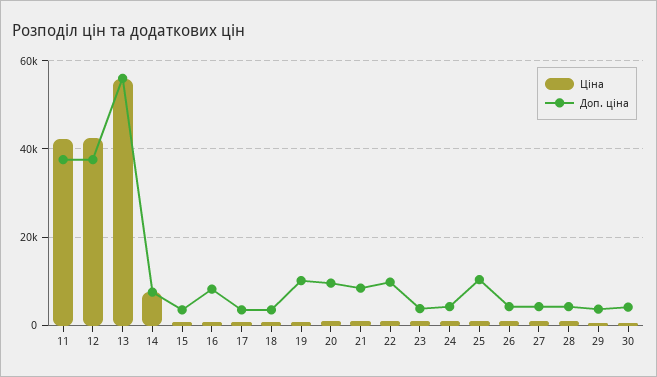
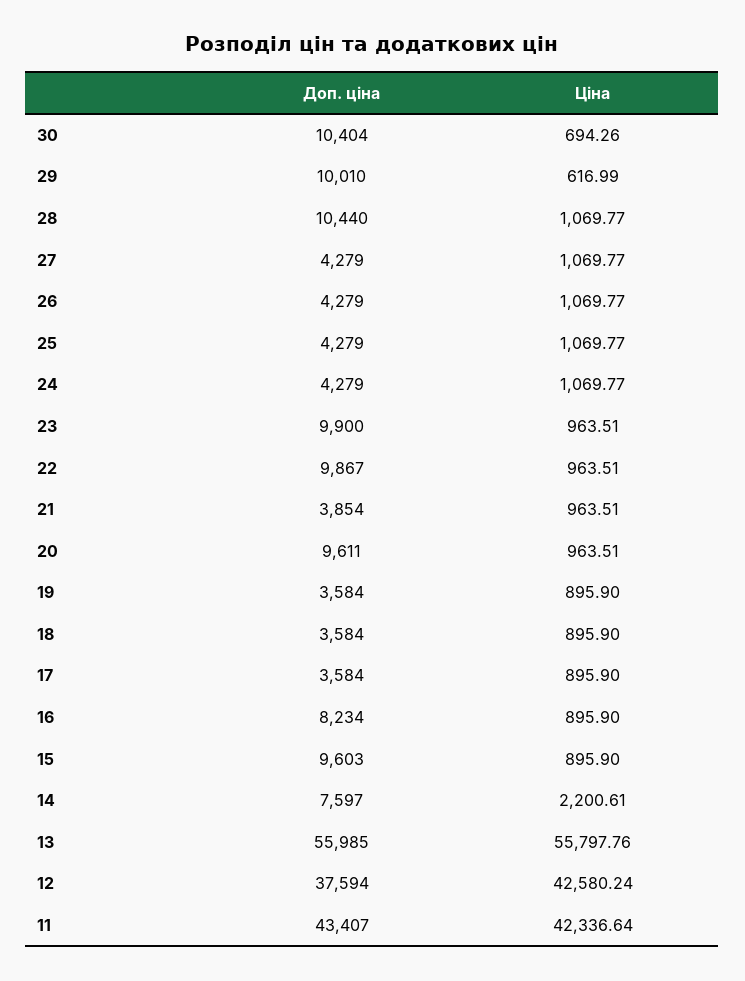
Доп. ціна, 11: 38000 -> 43407
Ціна, 14: 8000 -> 2200.61
Доп. ціна, 15: 4000 -> 9603
Доп. ціна, 19: 10000 -> 3584
Доп. ціна, 21: 8000 -> 3854
Доп. ціна, 23: 4000 -> 9900
Доп. ціна, 25: 10000 -> 4279
Доп. ціна, 28: 4000 -> 10440
Доп. ціна, 29: 4000 -> 10010
Доп. ціна, 30: 4000 -> 10404

